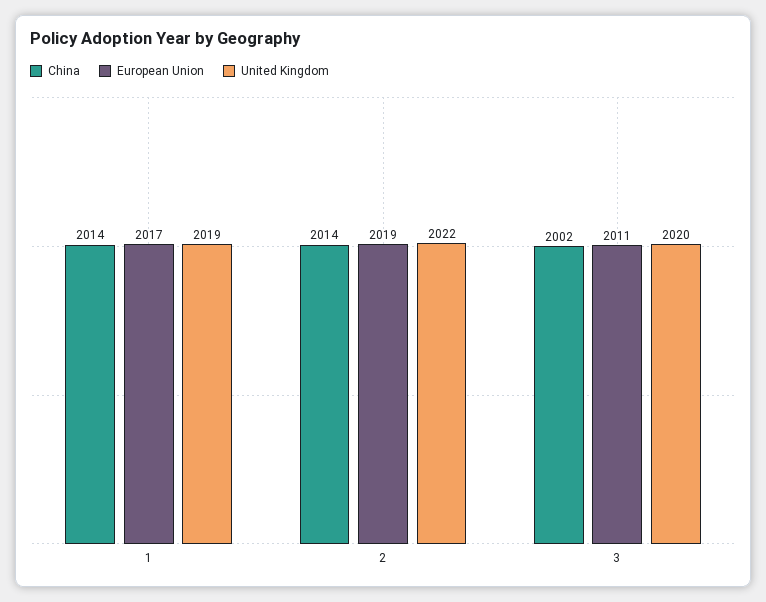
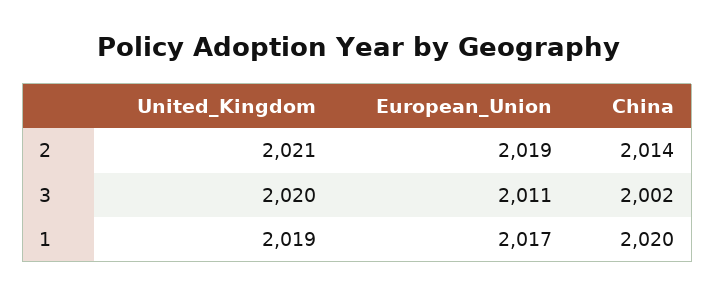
China, 1: 2014 -> 2020
United Kingdom, 2: 2022 -> 2021

